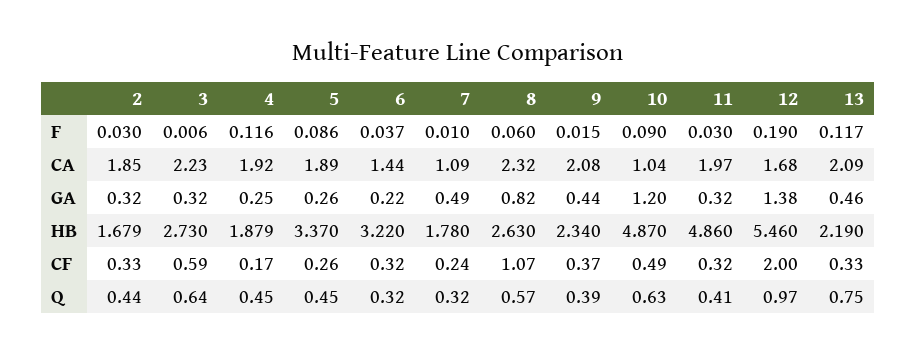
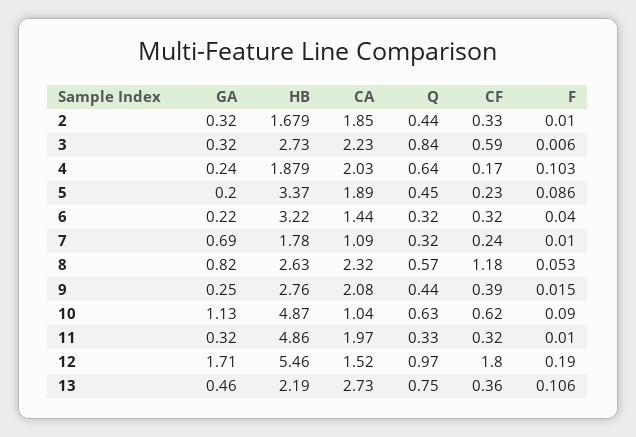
2, F: 0.03 -> 0.01
4, F: 0.116 -> 0.103
6, F: 0.037 -> 0.04
8, F: 0.06 -> 0.053
11, F: 0.03 -> 0.01
13, F: 0.117 -> 0.106
4, CA: 1.92 -> 2.03
12, CA: 1.68 -> 1.52
13, CA: 2.09 -> 2.73
4, GA: 0.25 -> 0.24
5, GA: 0.26 -> 0.2
7, GA: 0.49 -> 0.69
9, GA: 0.44 -> 0.25
10, GA: 1.2 -> 1.13
12, GA: 1.38 -> 1.71
9, HB: 2.34 -> 2.76
5, CF: 0.26 -> 0.23
8, CF: 1.07 -> 1.18
9, CF: 0.37 -> 0.39
10, CF: 0.49 -> 0.62
12, CF: 2 -> 1.8
13, CF: 0.33 -> 0.36
3, Q: 0.64 -> 0.84
4, Q: 0.45 -> 0.64
9, Q: 0.39 -> 0.44
11, Q: 0.41 -> 0.33

